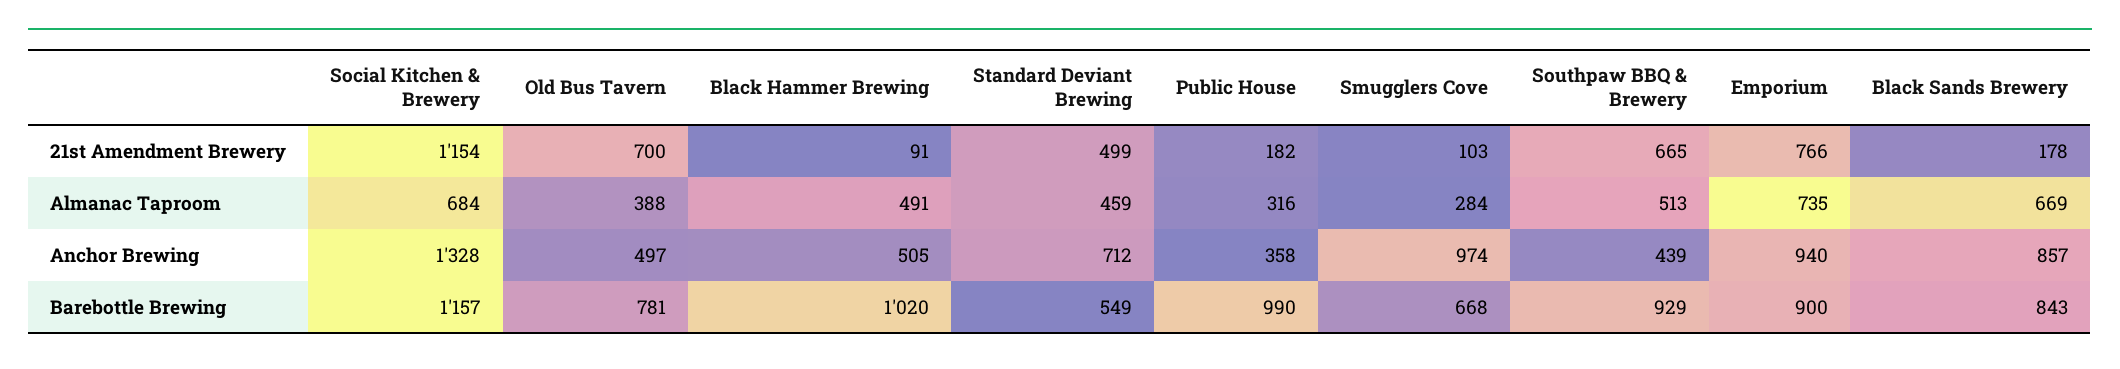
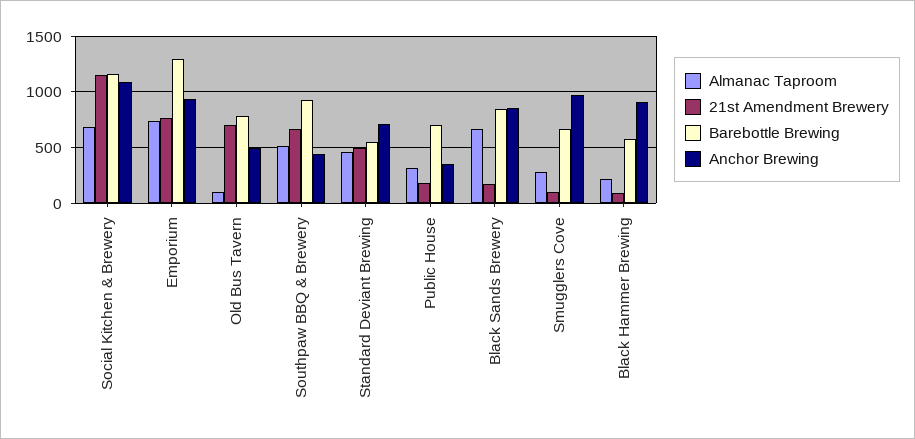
Almanac Taproom, Old Bus Tavern: 388 -> 100
Almanac Taproom, Black Hammer Brewing: 491 -> 200
Anchor Brewing, Social Kitchen & Brewery: 1328 -> 1100
Anchor Brewing, Black Hammer Brewing: 505 -> 900
Barebottle Brewing, Black Hammer Brewing: 1020 -> 600
Barebottle Brewing, Public House: 990 -> 700
Barebottle Brewing, Emporium: 900 -> 1300

